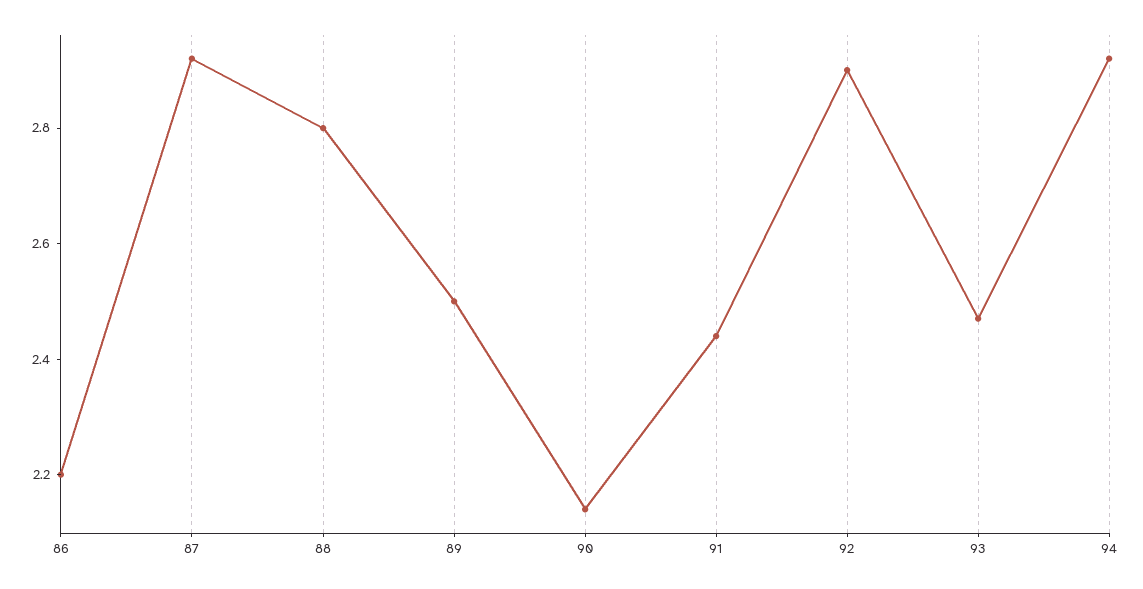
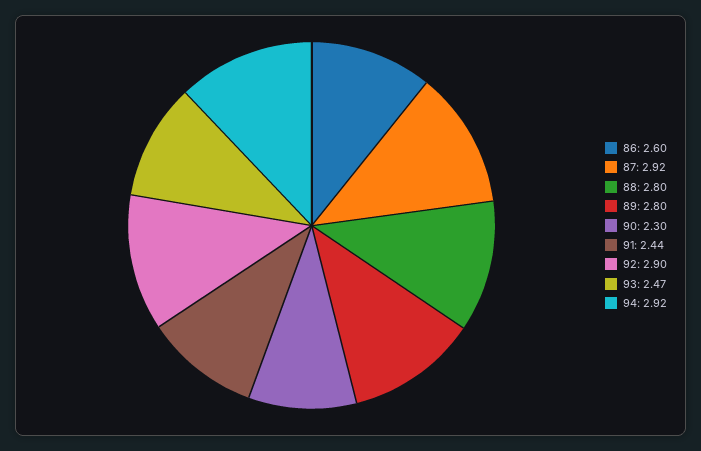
86: 2.2 -> 2.6
89: 2.5 -> 2.8
90: 2.15 -> 2.3

